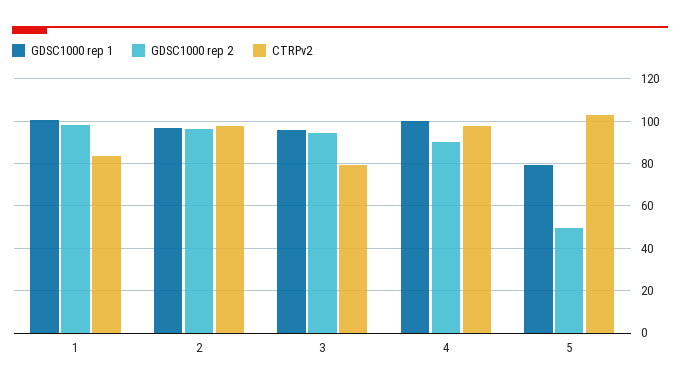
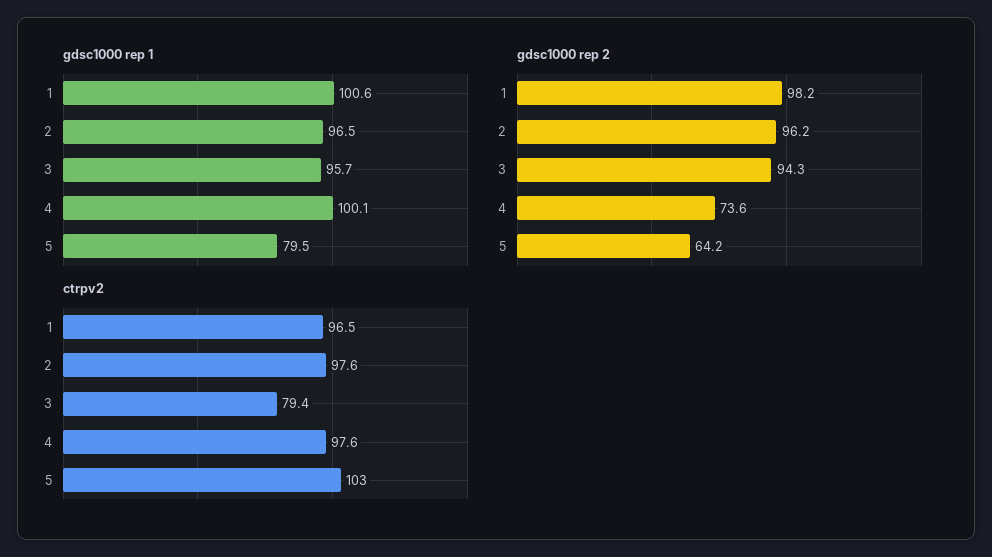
CTRPv2, 1: 85 -> 96.5
GDSC1000 rep 2, 4: 90 -> 73.6
GDSC1000 rep 2, 5: 50 -> 64.2

